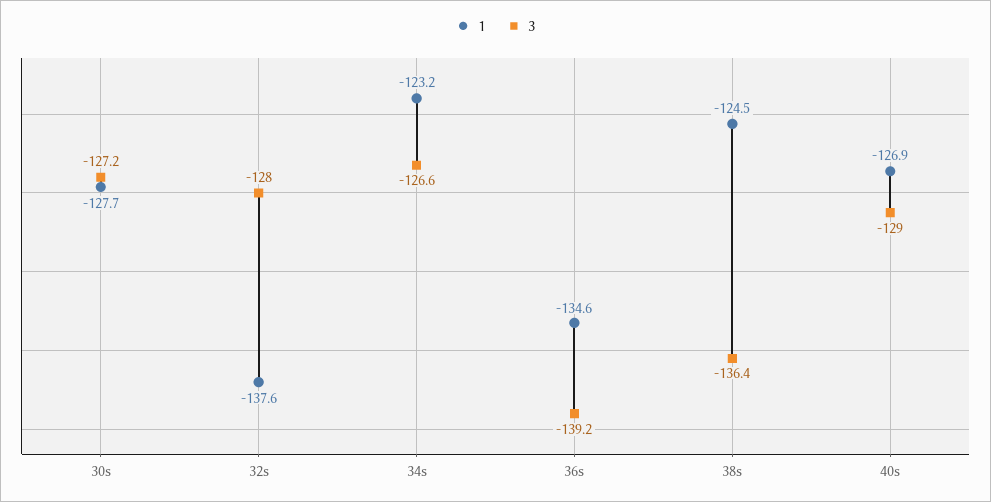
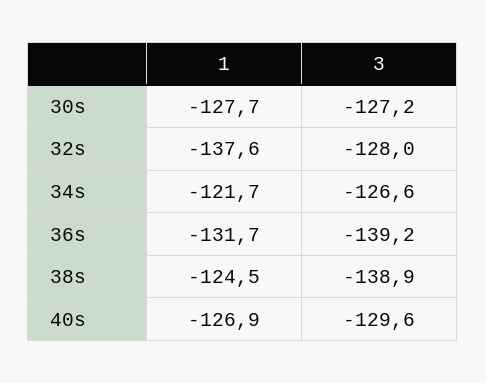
1, 34s: -123.2 -> -121.7
1, 36s: -134.6 -> -131.7
3, 38s: -136.4 -> -138.9
3, 40s: -129 -> -129.6

